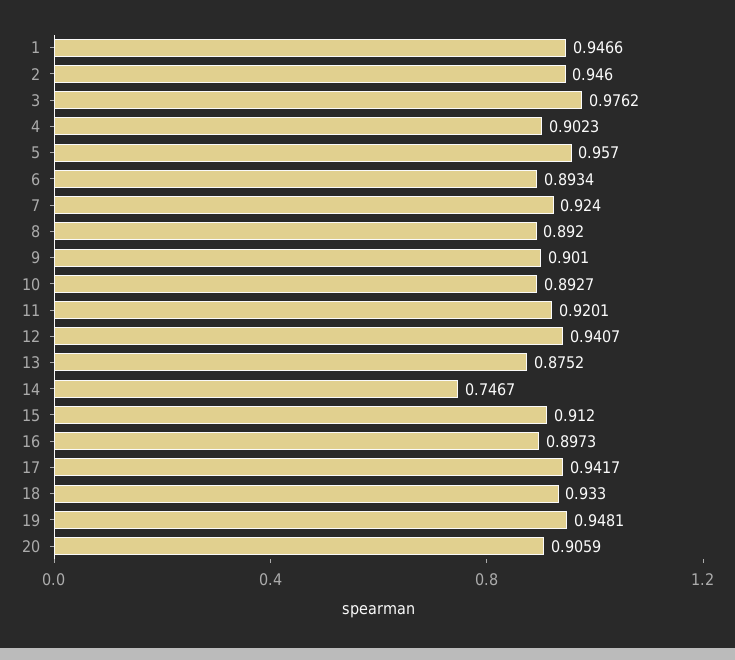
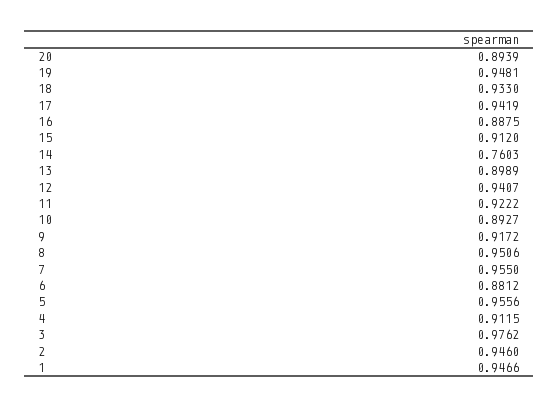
4: 0.9023 -> 0.9115
5: 0.957 -> 0.9556
6: 0.8934 -> 0.8812
7: 0.924 -> 0.955
8: 0.892 -> 0.9506
9: 0.901 -> 0.9172
11: 0.9201 -> 0.9222
13: 0.8752 -> 0.8989
14: 0.7467 -> 0.7603
16: 0.8973 -> 0.8875
17: 0.9417 -> 0.9419
20: 0.9059 -> 0.8939

